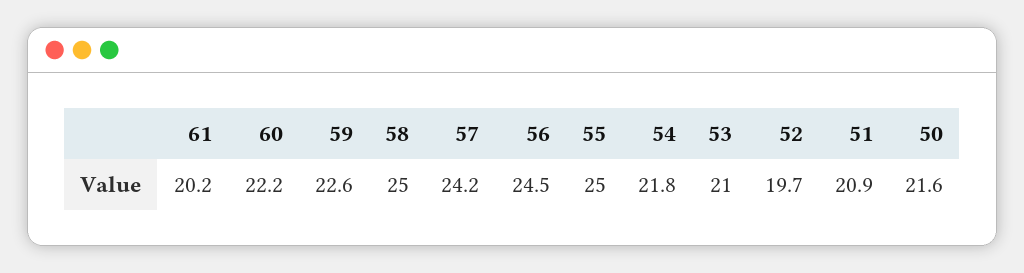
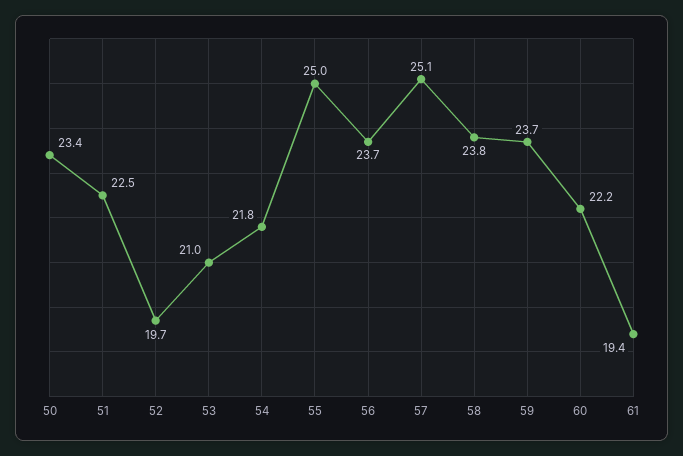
61: 20.2 -> 19.4
59: 22.6 -> 23.7
58: 25 -> 23.8
57: 24.2 -> 25.1
56: 24.5 -> 23.7
51: 20.9 -> 22.5
50: 21.6 -> 23.4

